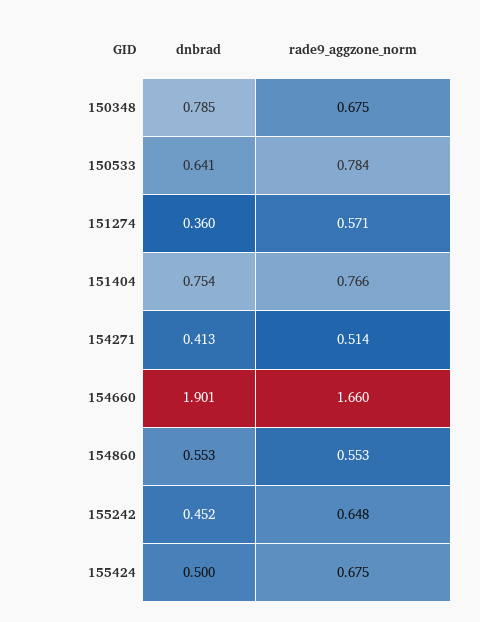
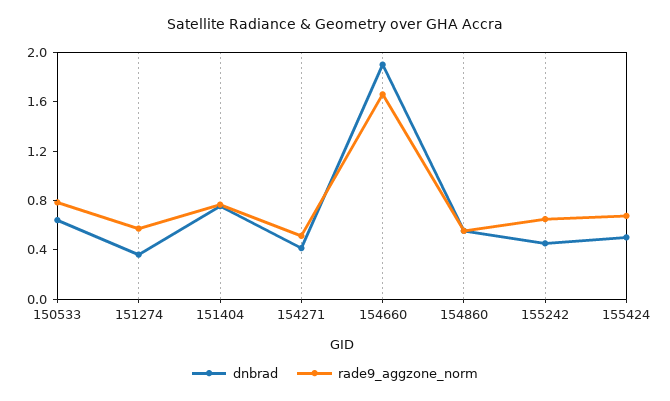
dnbrad, 150348: 0.785 -> none
rade9_aggzone_norm, 150348: 0.675 -> none

